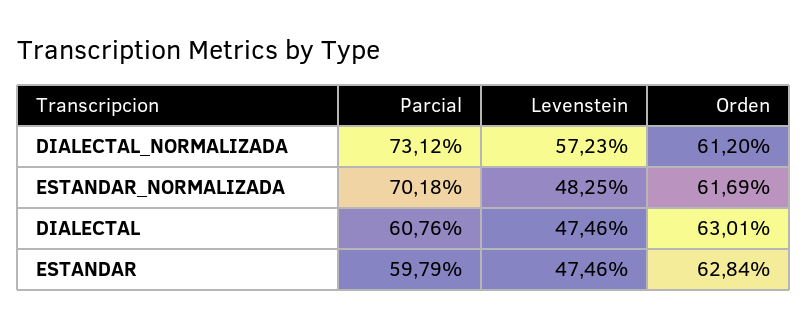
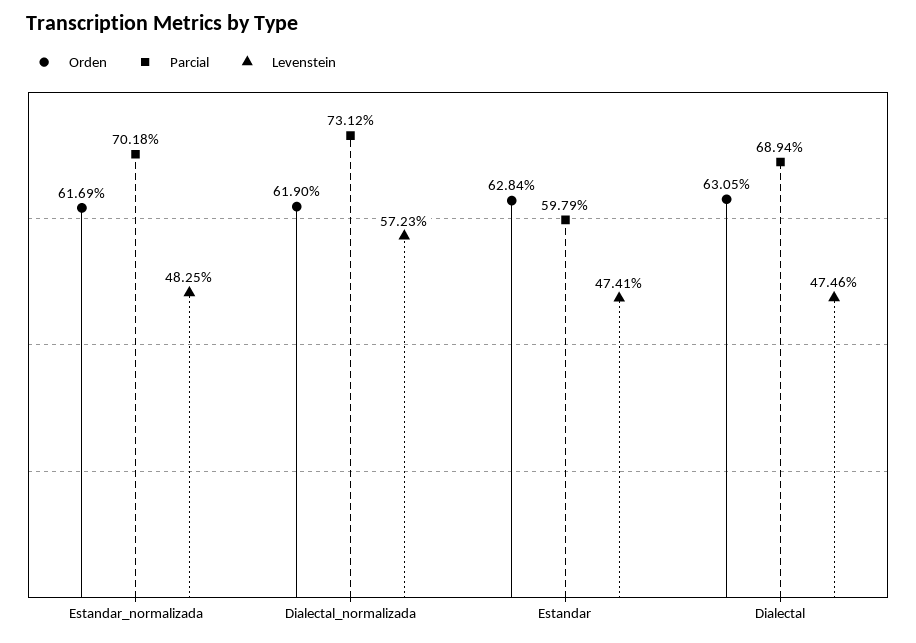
Orden, DIALECTAL_NORMALIZADA: 61.2 -> 61.9
Parcial, DIALECTAL: 60.76 -> 68.94
Orden, DIALECTAL: 63.01 -> 63.05
Levenstein, ESTANDAR: 47.46 -> 47.41

